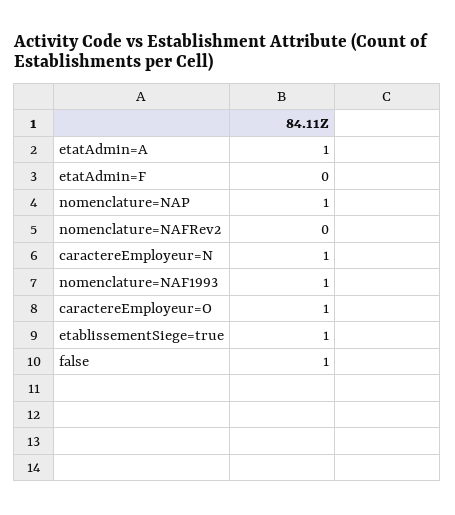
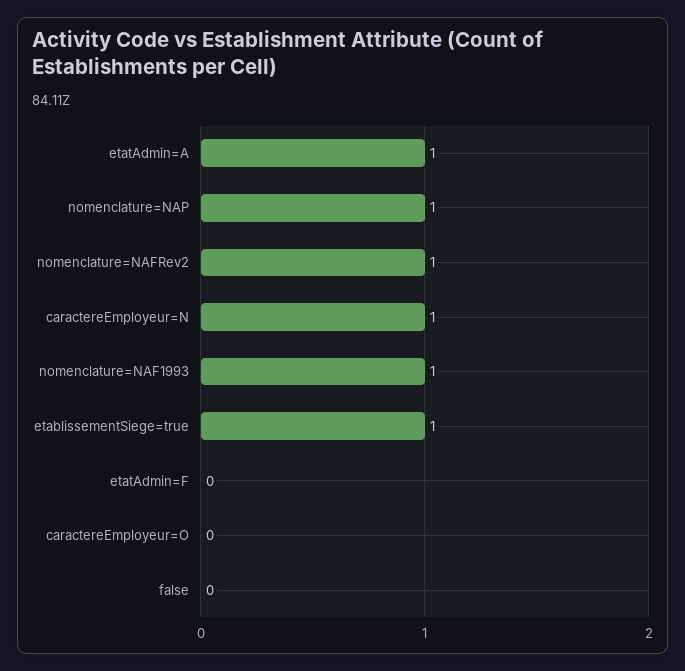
nomenclature=NAFRev2: 0 -> 1
caractereEmployeur=O: 1 -> 0
false: 1 -> 0

